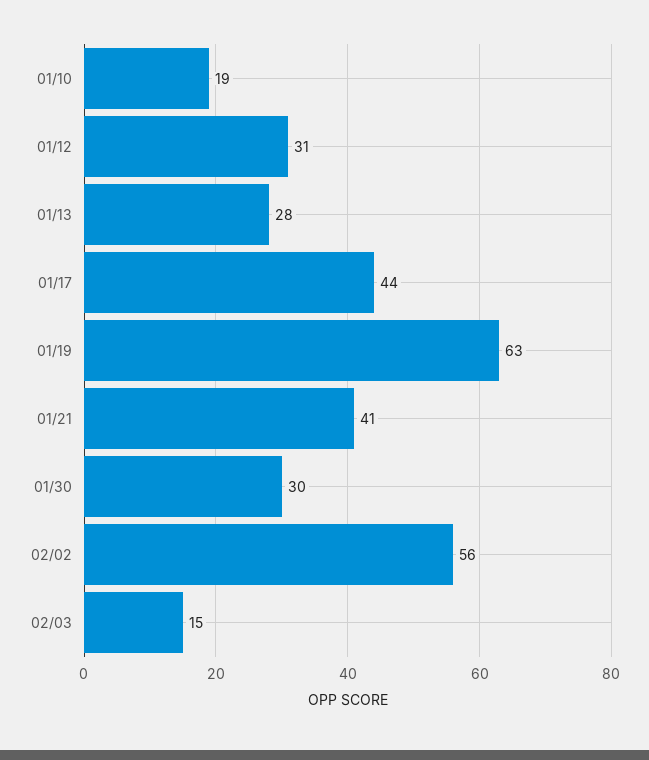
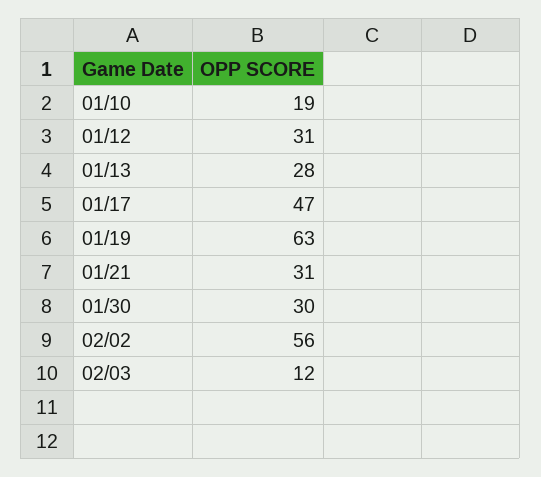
01/17: 44 -> 47
01/21: 41 -> 31
02/03: 15 -> 12

